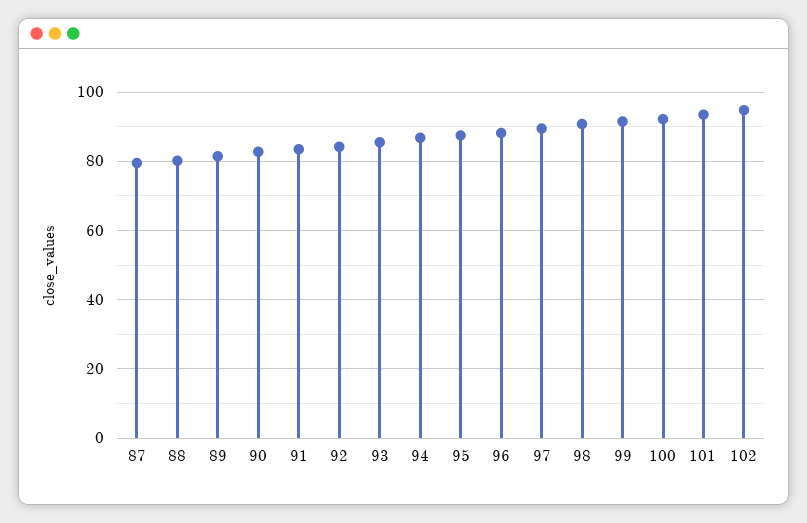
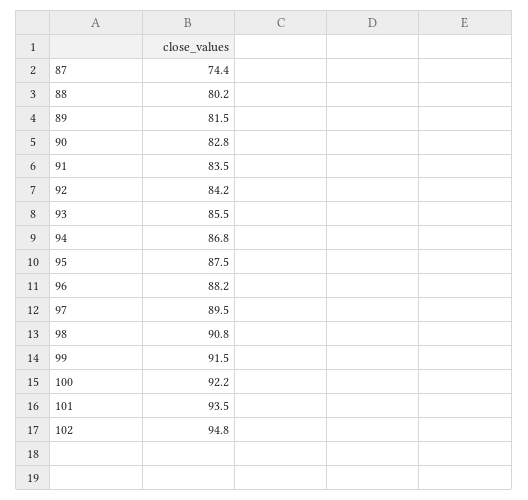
87: 80 -> 74.4

